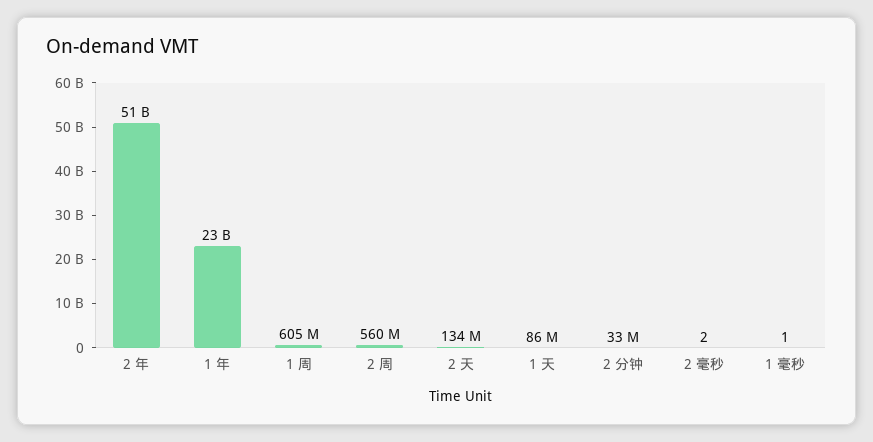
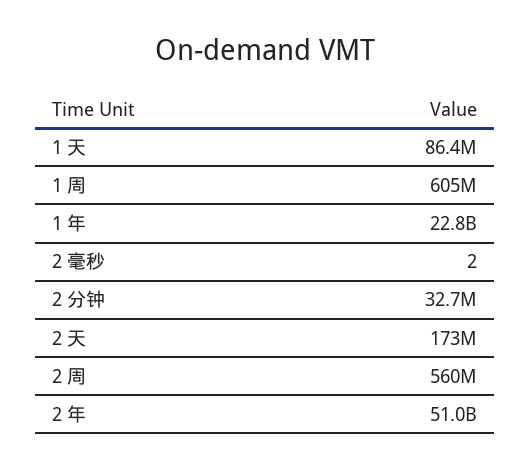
2 天: 134000000 -> 173000000
1 毫秒: 1 -> none

